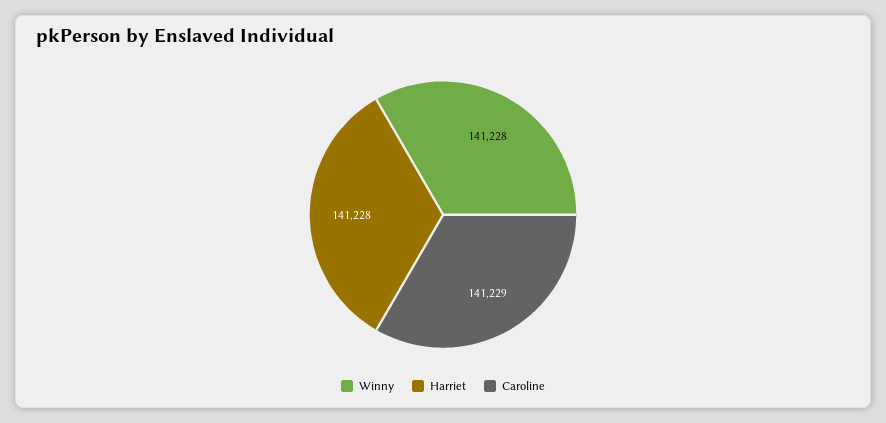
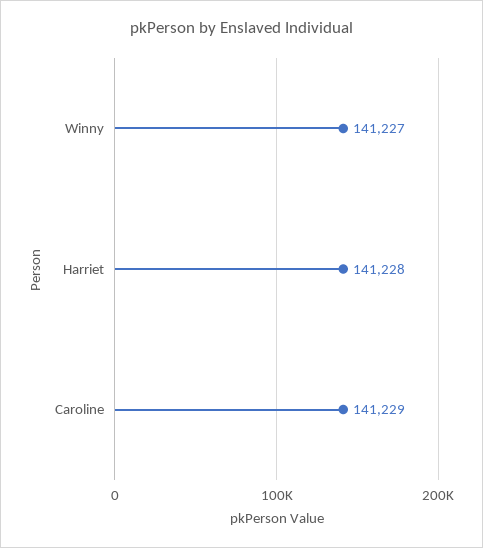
Winny: 141228 -> 141227

